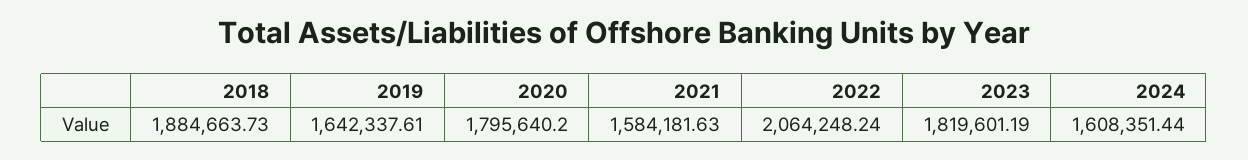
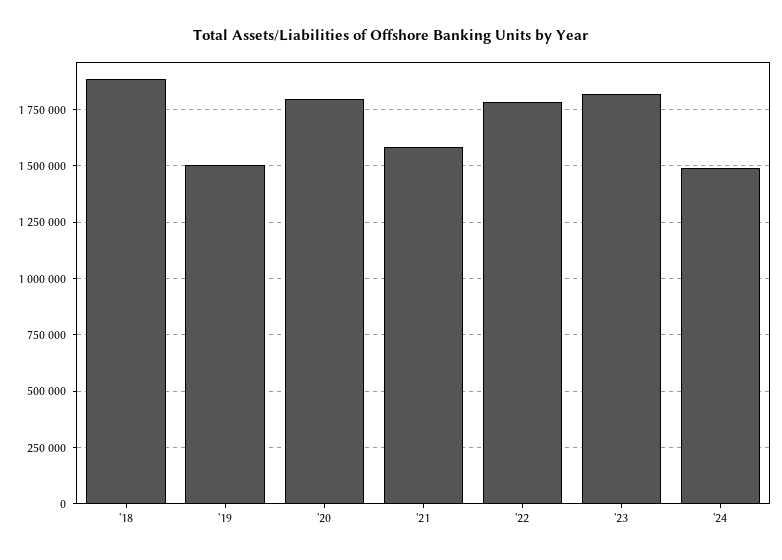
2019: 1642337.61 -> 1500000
2022: 2064248.24 -> 1800000
2024: 1608351.44 -> 1500000

